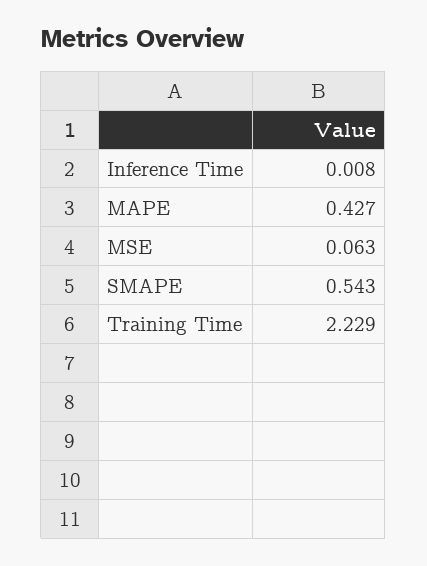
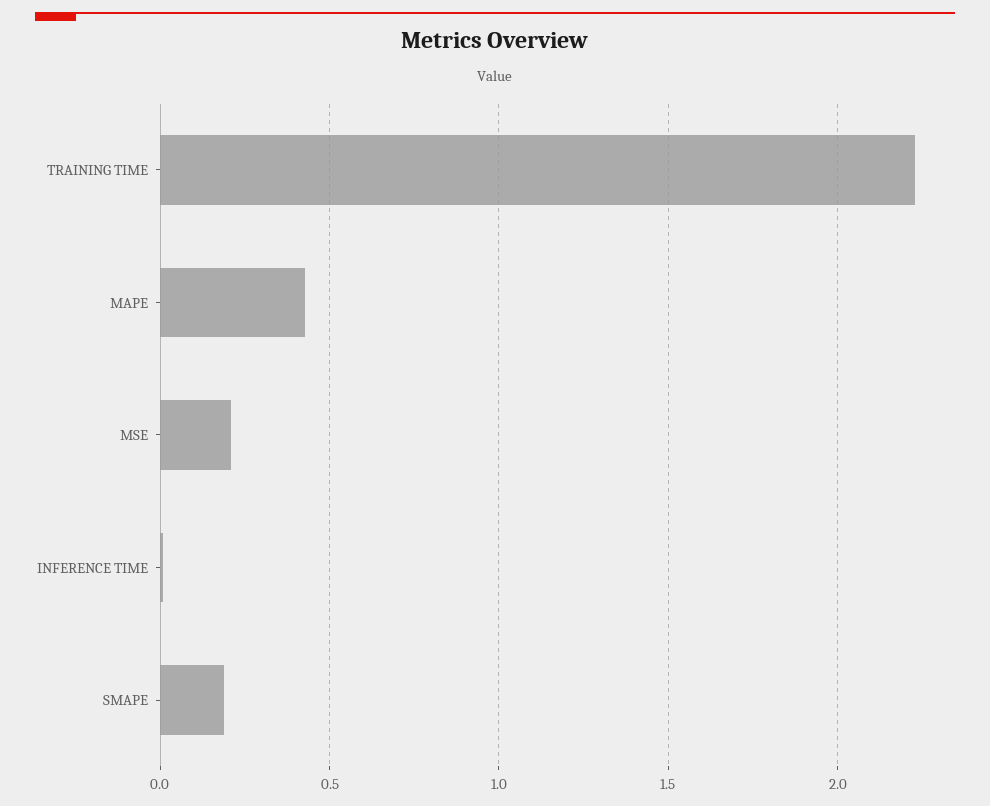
MSE: 0.063 -> 0.2
SMAPE: 0.543 -> 0.2

